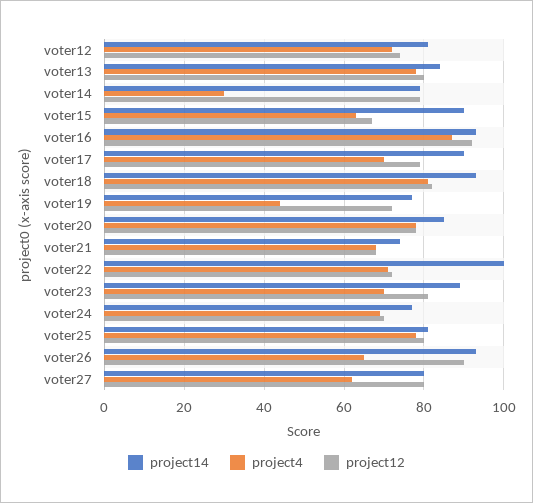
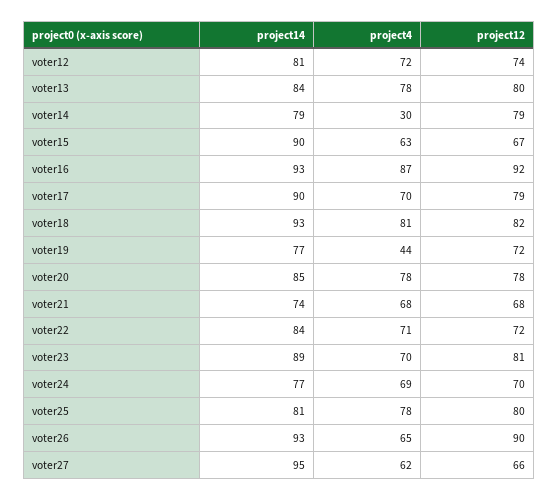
project14, voter22: 100 -> 84
project14, voter27: 80 -> 95
project12, voter27: 80 -> 66

